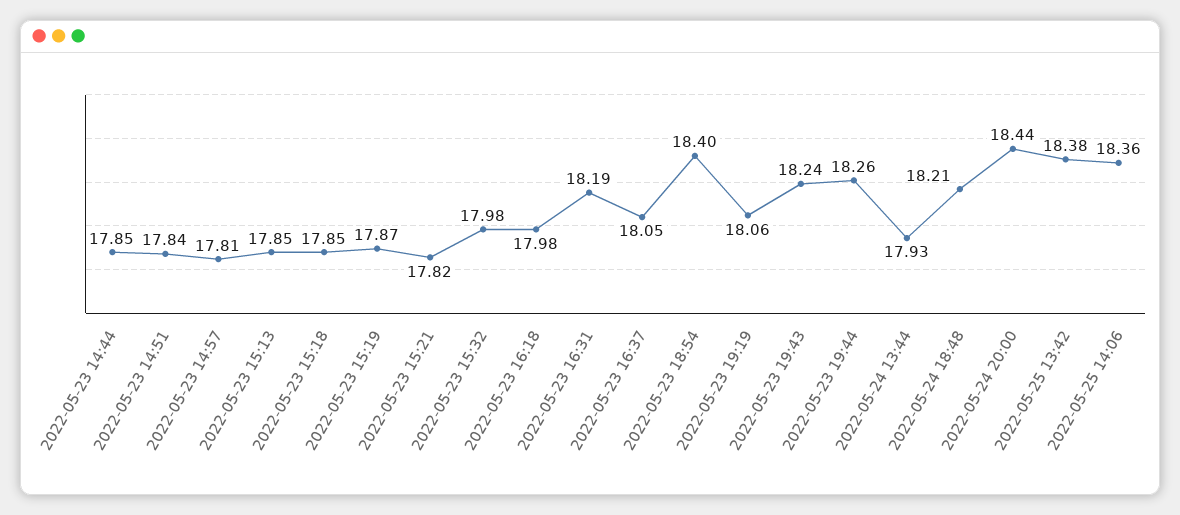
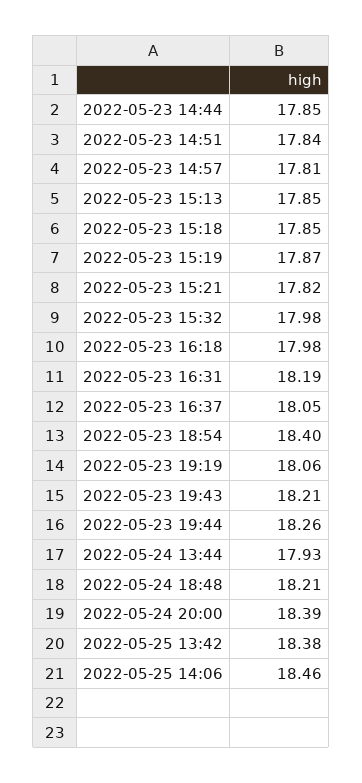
2022-05-23 19:43: 18.24 -> 18.21
2022-05-24 20:00: 18.44 -> 18.39
2022-05-25 14:06: 18.36 -> 18.46

